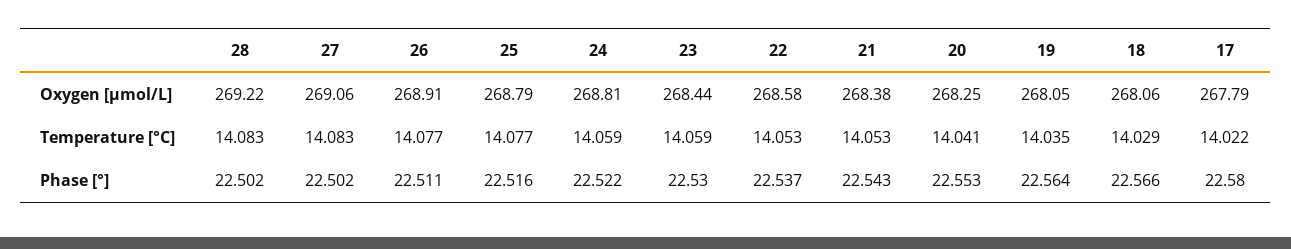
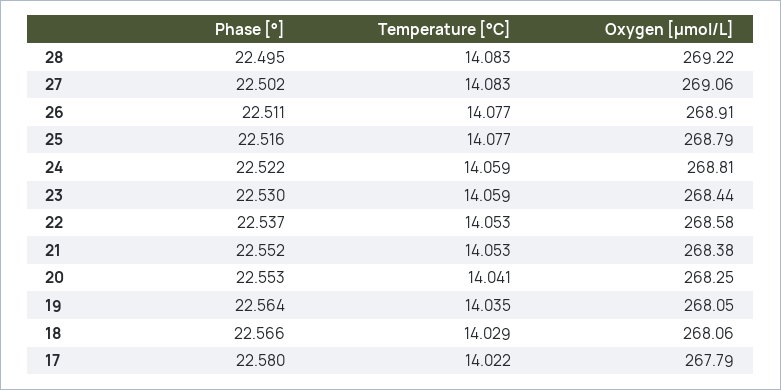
28, Phase [°]: 22.502 -> 22.495
21, Phase [°]: 22.543 -> 22.552

